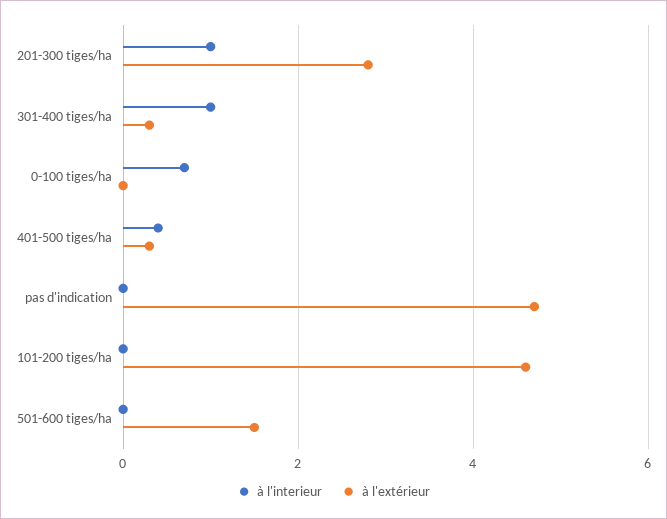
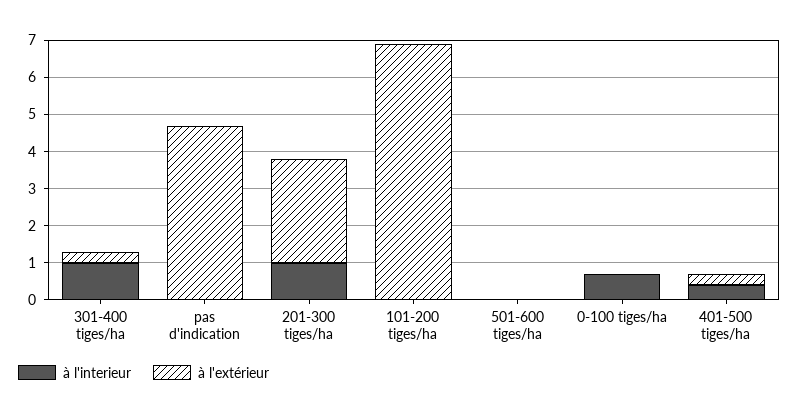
à l'extérieur, 101-200 tiges/ha: 4.5 -> 7
à l'extérieur, 501-600 tiges/ha: 1.5 -> 0

